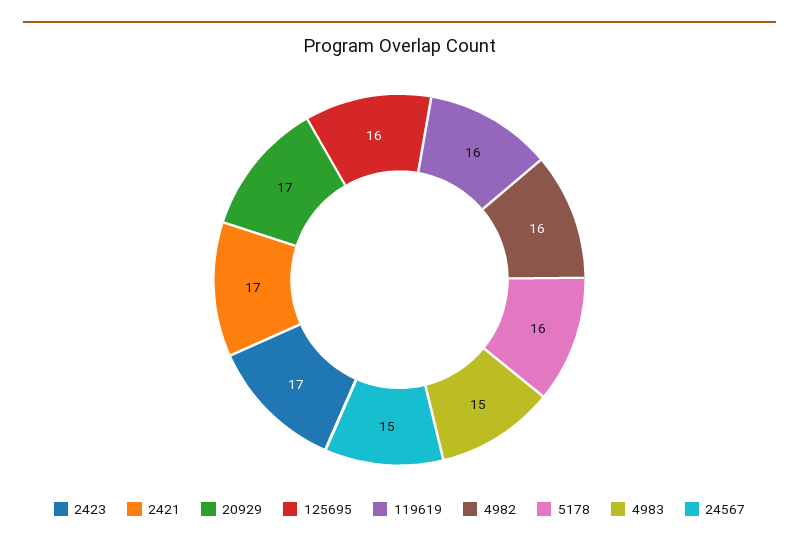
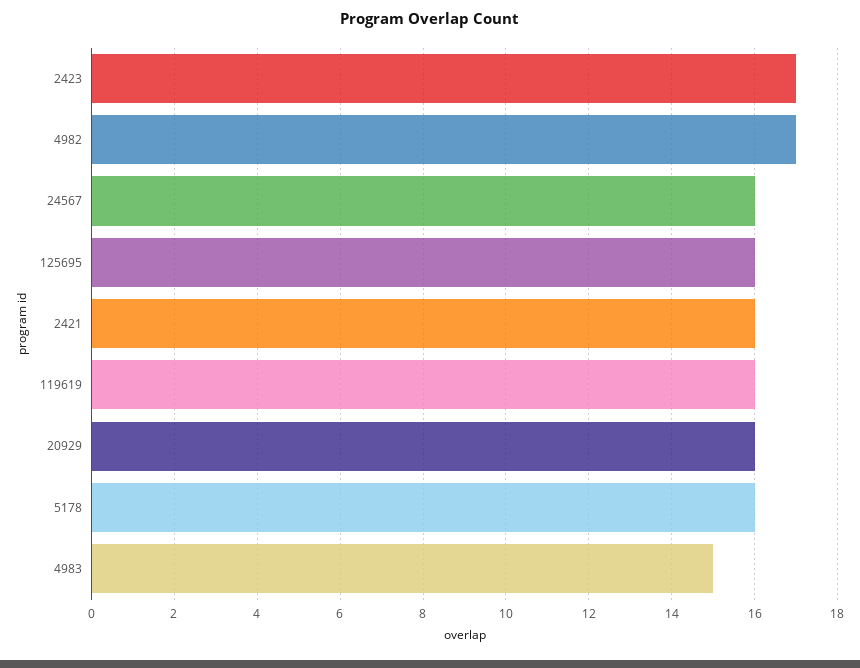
2421: 17 -> 16
20929: 17 -> 16
4982: 16 -> 17
24567: 15 -> 16

